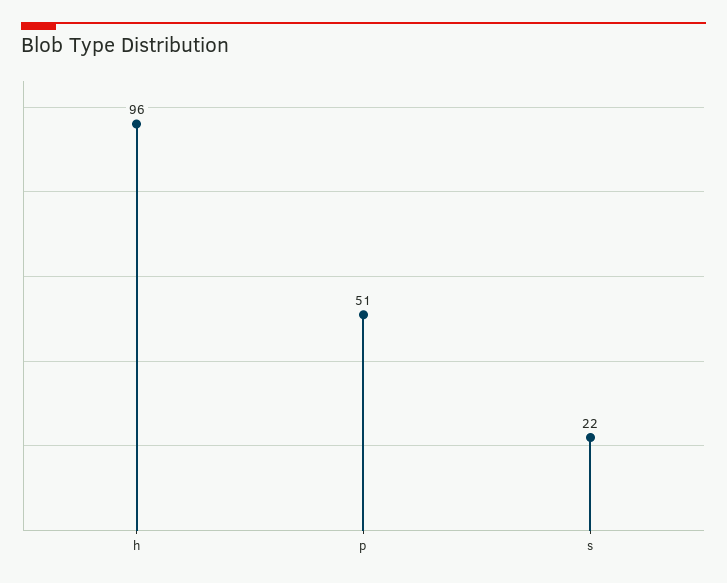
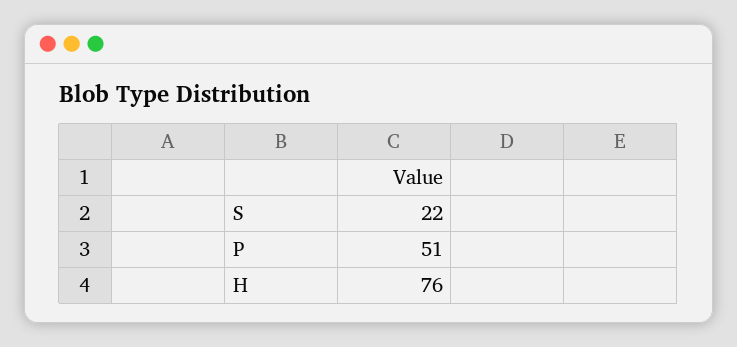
h: 96 -> 76

